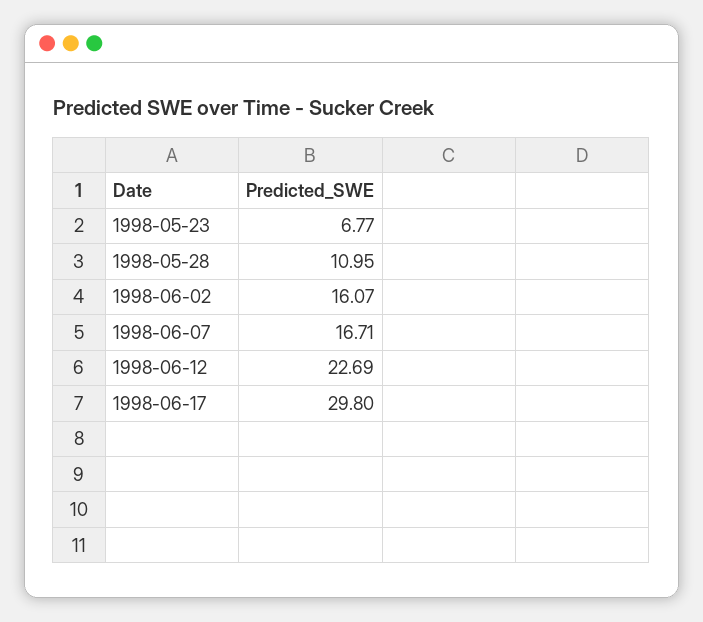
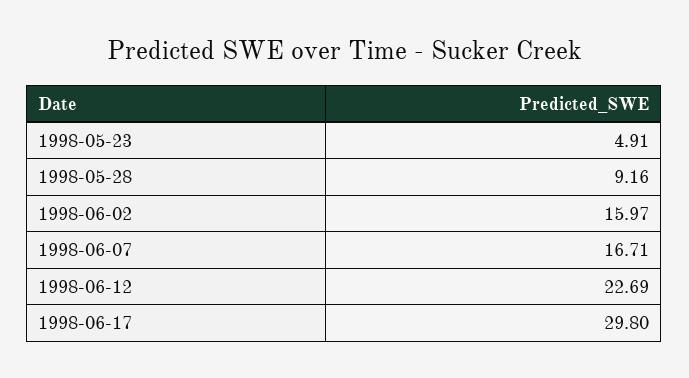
1998-05-23: 6.77 -> 4.91
1998-05-28: 10.95 -> 9.16
1998-06-02: 16.07 -> 15.97

